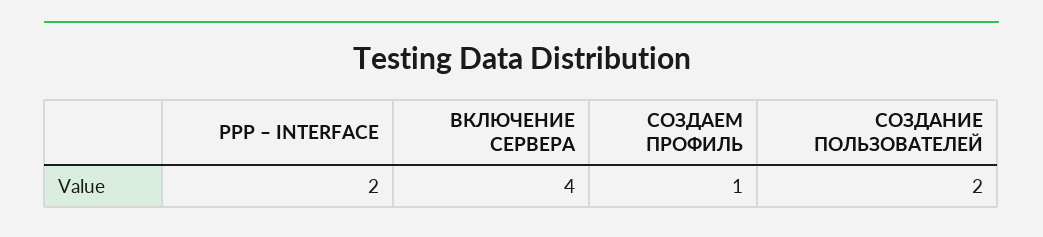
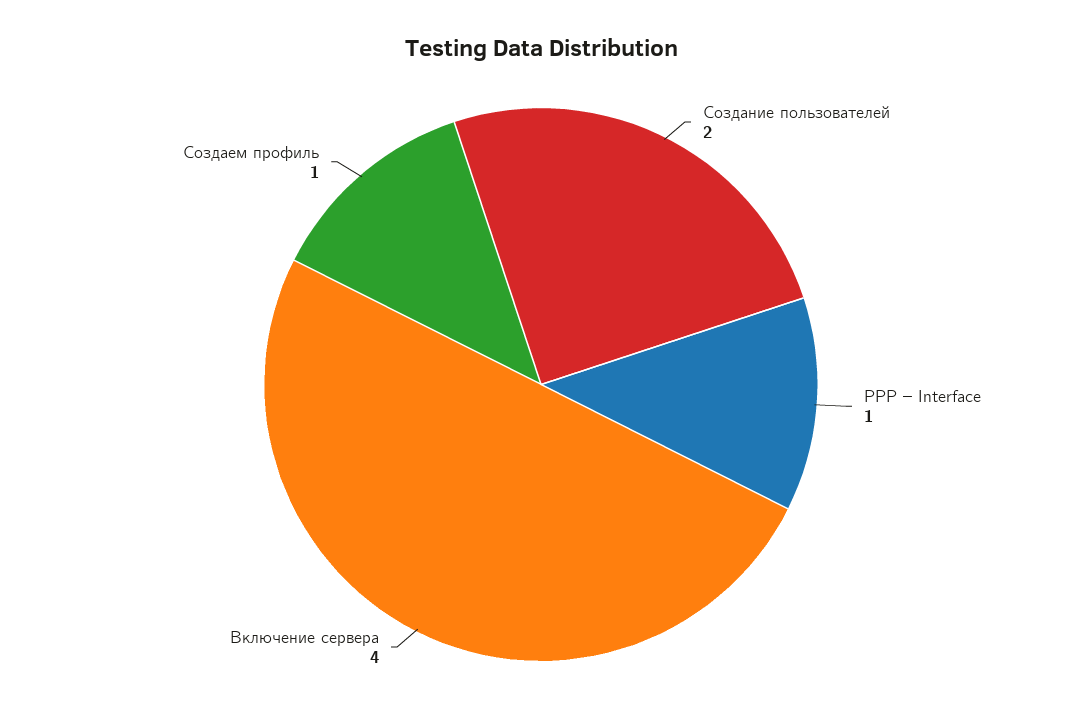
PPP – INTERFACE: 2 -> 1

